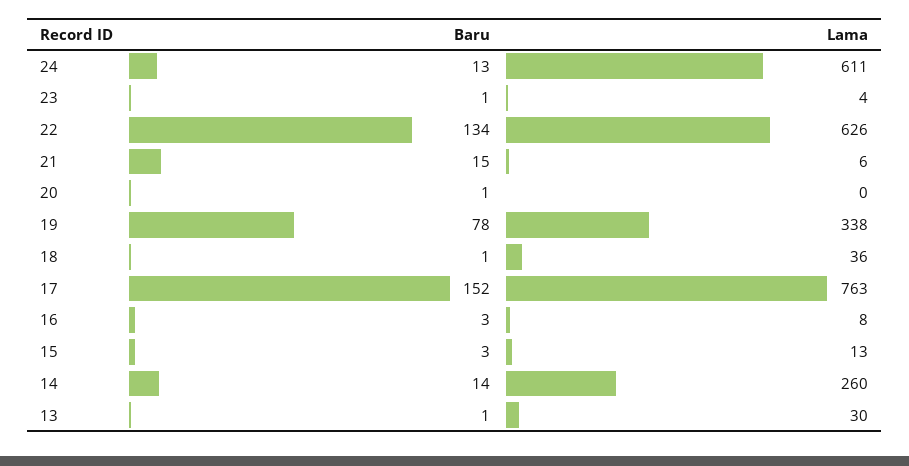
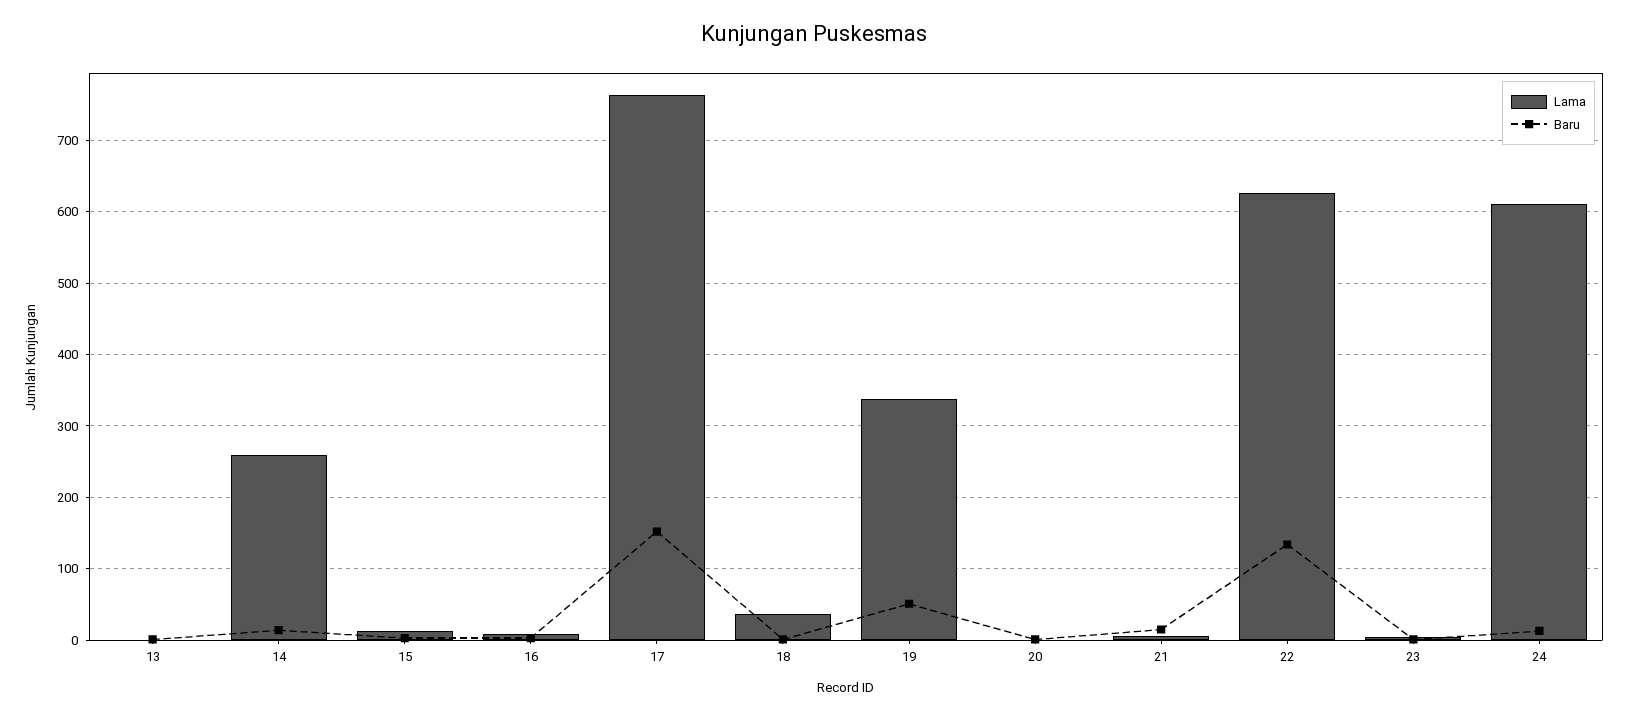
Baru, 19: 78 -> 50
Lama, 13: 30 -> 0

